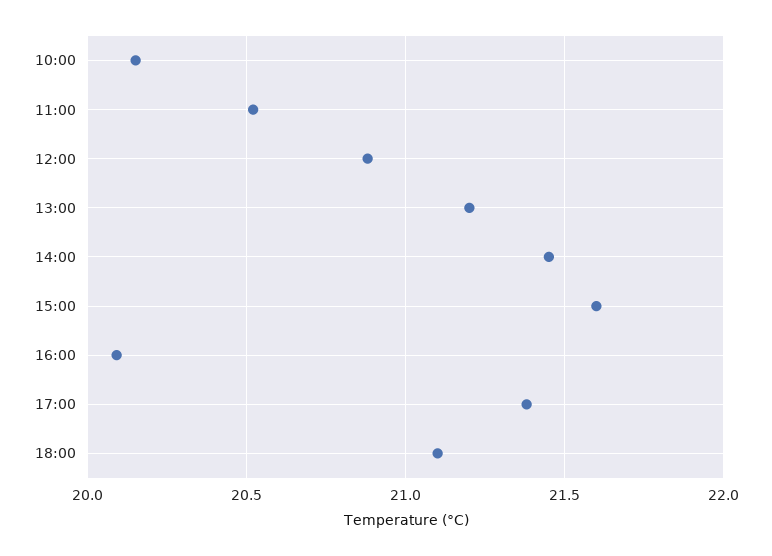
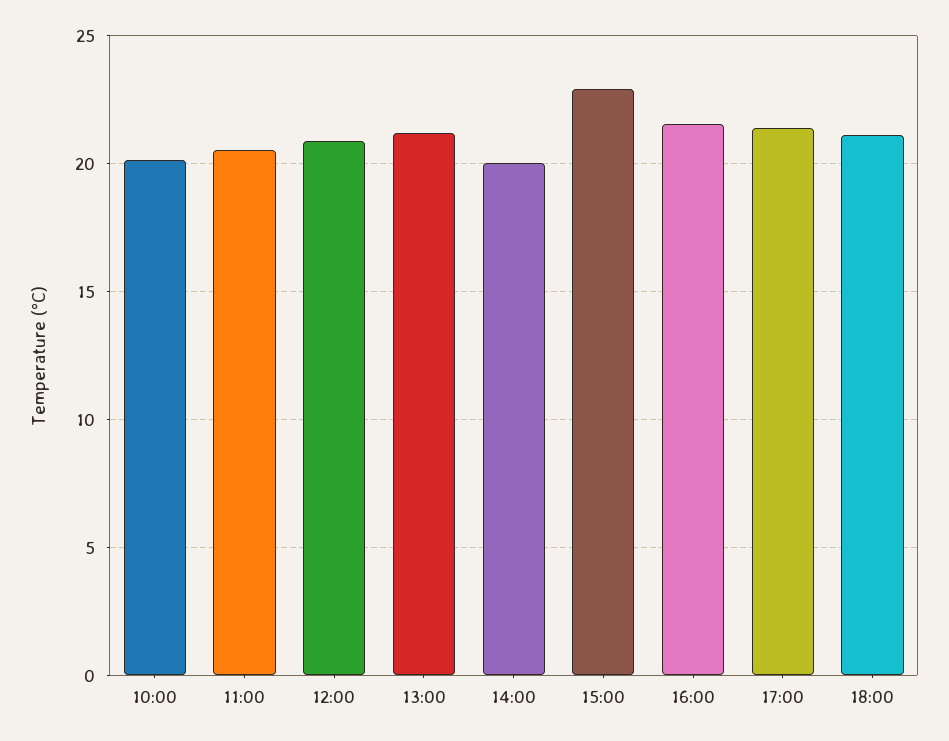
14:00: 21.45 -> 20
15:00: 21.6 -> 23
16:00: 20.1 -> 21.5

